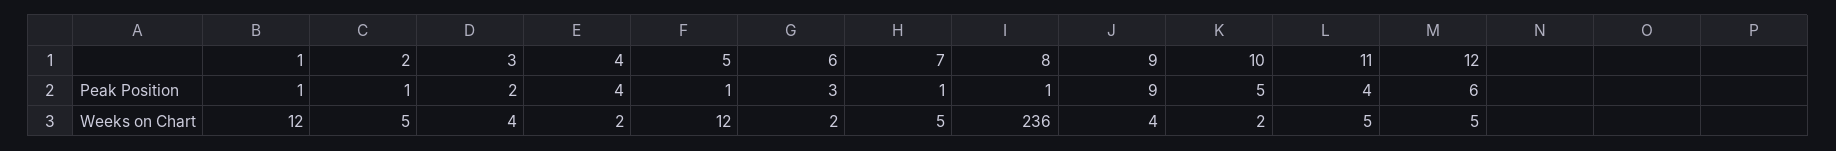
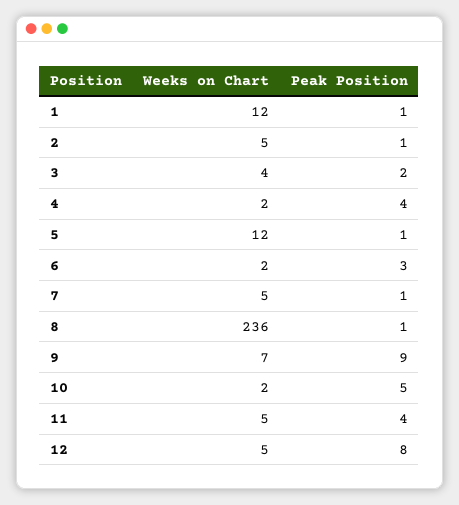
12, Peak Position: 6 -> 8
9, Weeks on Chart: 4 -> 7

